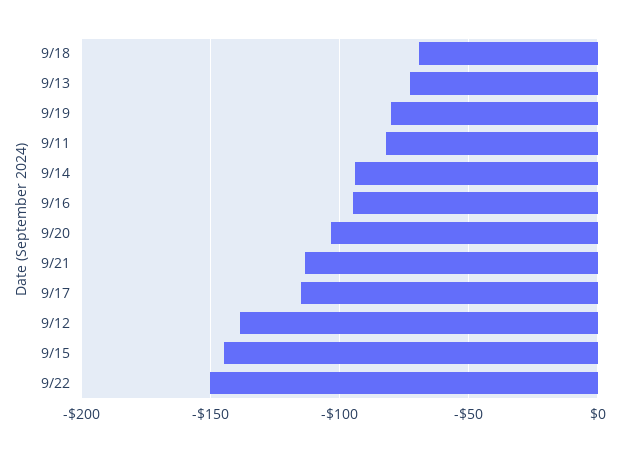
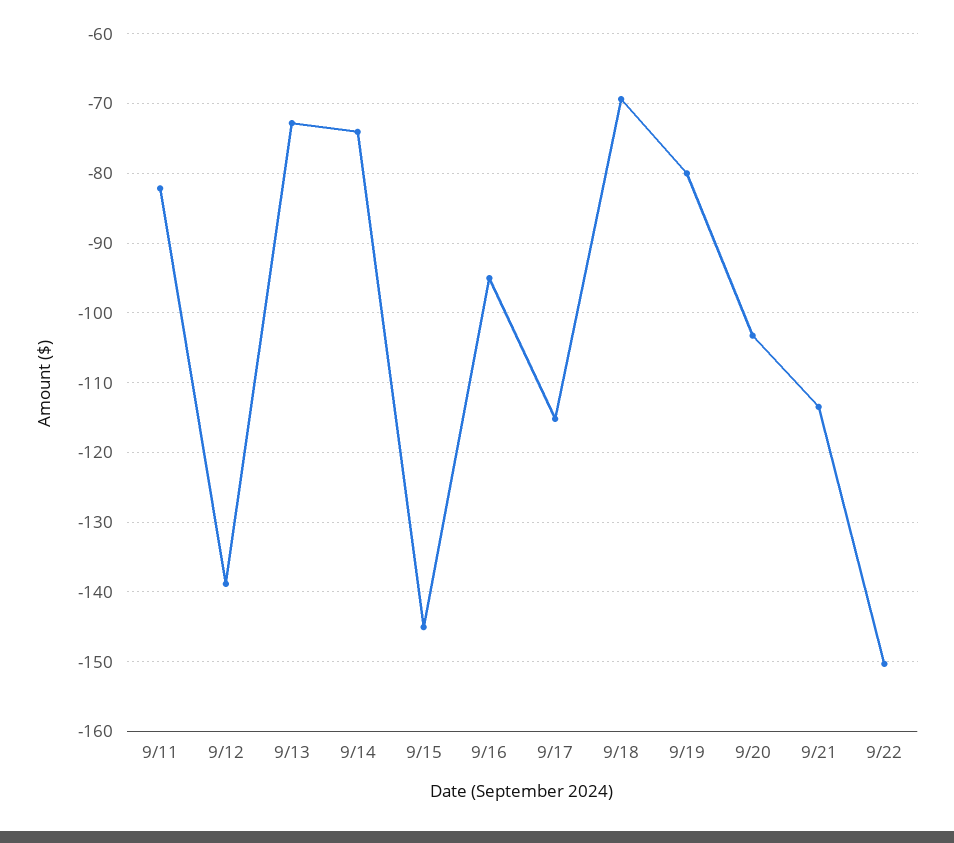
9/14: -95 -> -74

